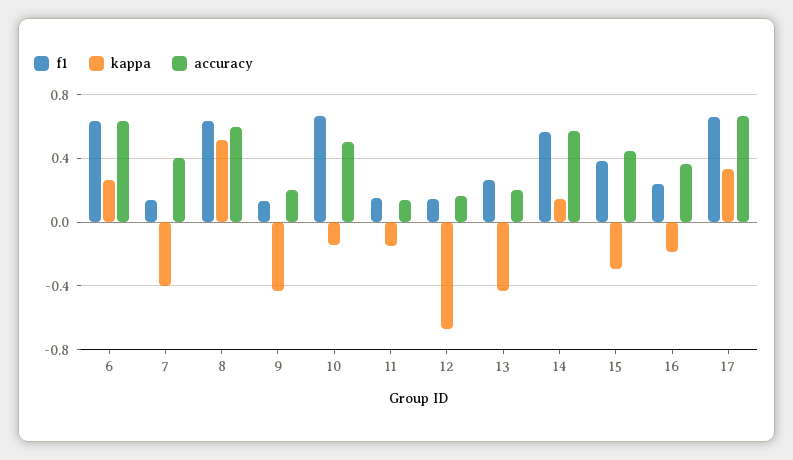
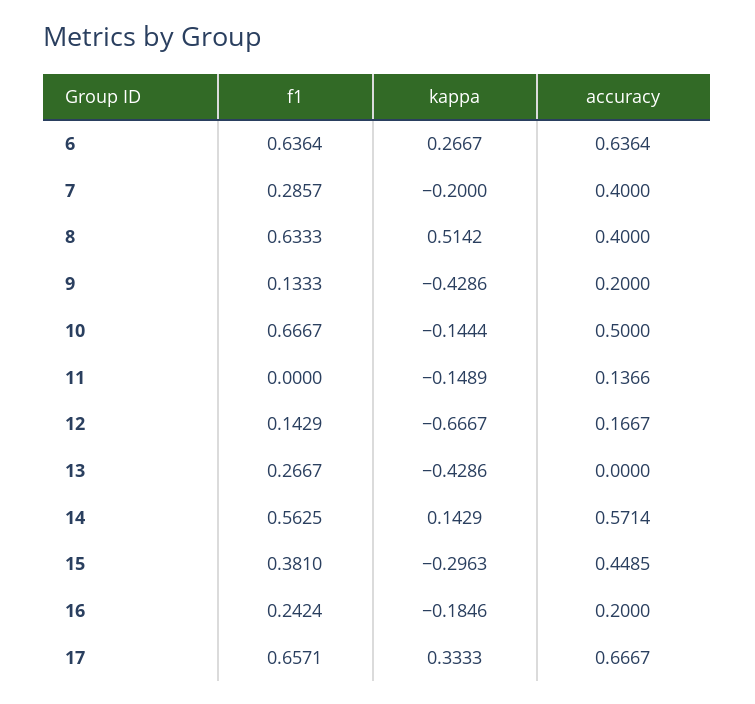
f1, 7: 0.15 -> 0.2857
kappa, 7: -0.4 -> -0.2
accuracy, 8: 0.6 -> 0.4
f1, 11: 0.15 -> 0
accuracy, 13: 0.2 -> 0
accuracy, 16: 0.35 -> 0.2

